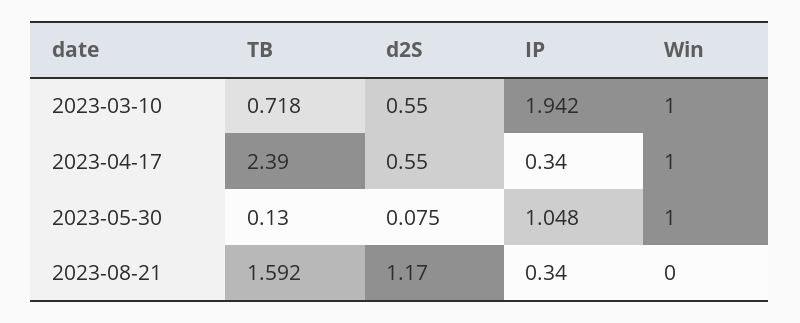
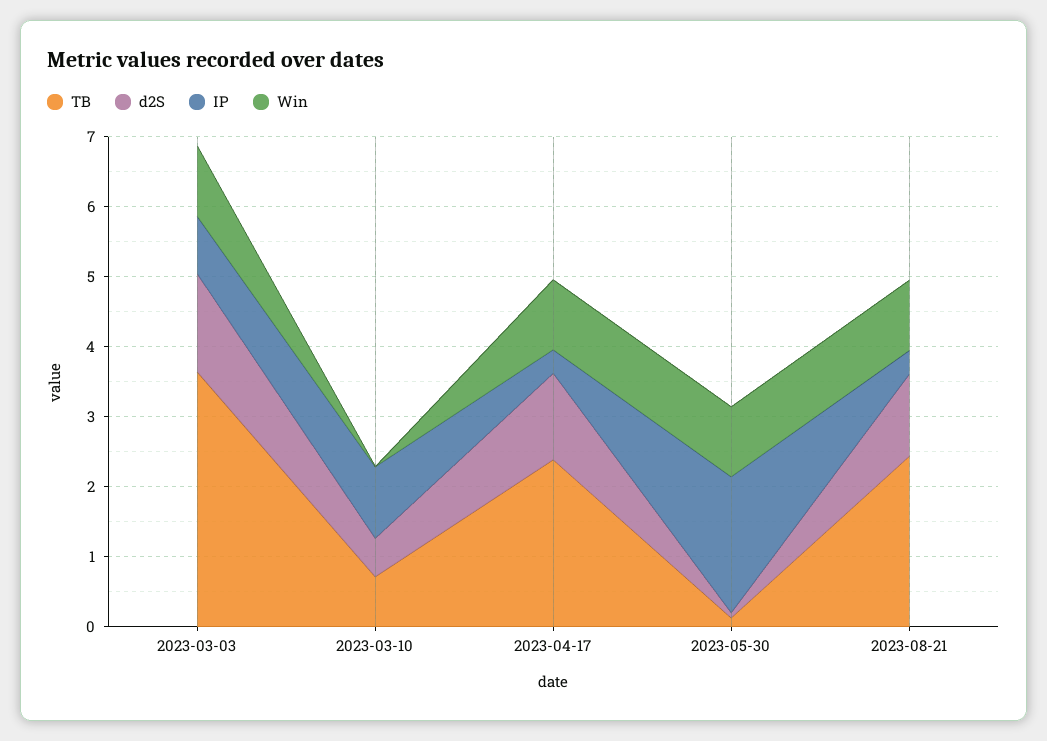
IP, 2023-03-10: 1.942 -> 1
Win, 2023-03-10: 1 -> 0
d2S, 2023-04-17: 0.55 -> 1.2
IP, 2023-05-30: 1.048 -> 2
TB, 2023-08-21: 1.592 -> 2.4
Win, 2023-08-21: 0 -> 1
TB, 2023-03-03: none -> 3.6
d2S, 2023-03-03: none -> 1.4
IP, 2023-03-03: none -> 0.8
Win, 2023-03-03: none -> 1

